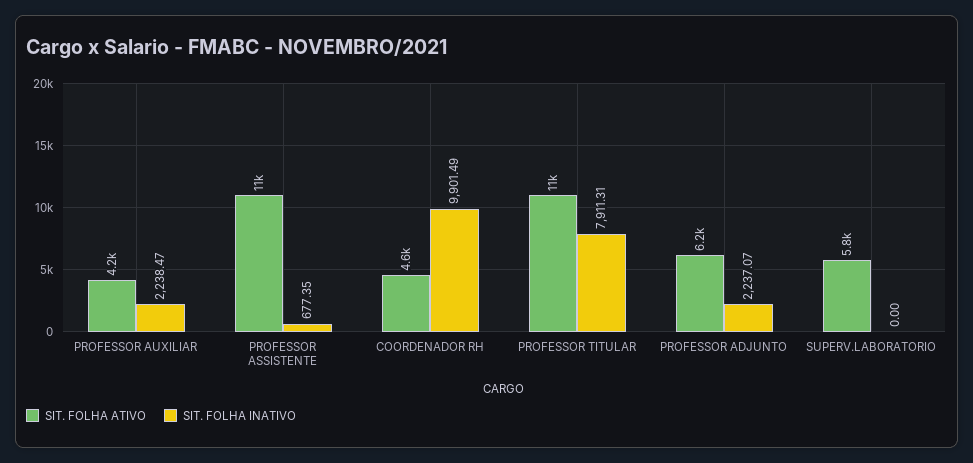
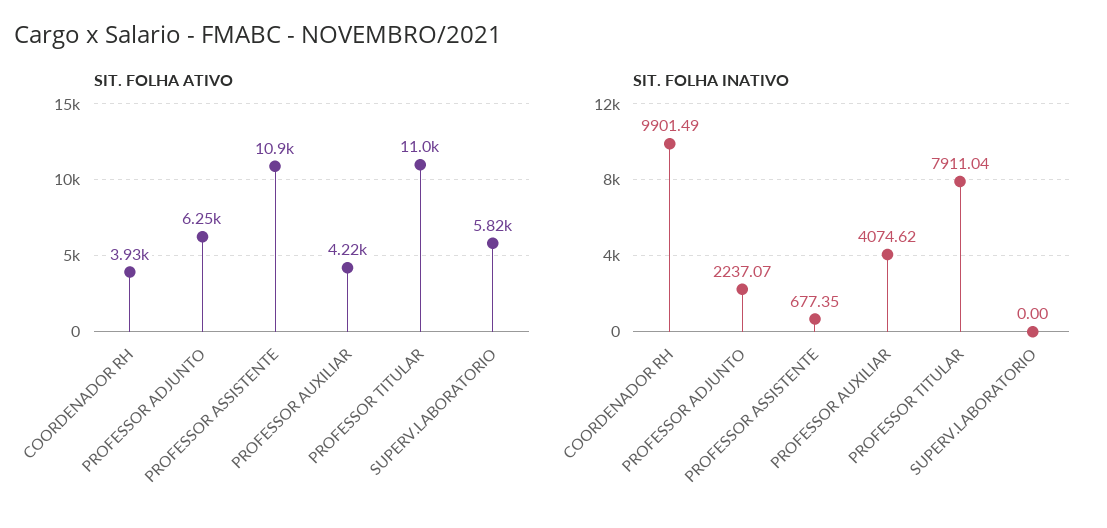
SIT. FOLHA INATIVO, PROFESSOR AUXILIAR: 2238.47 -> 4074.62
SIT. FOLHA ATIVO, COORDENADOR RH: 4600 -> 3930
SIT. FOLHA INATIVO, PROFESSOR TITULAR: 7911.31 -> 7911.04

